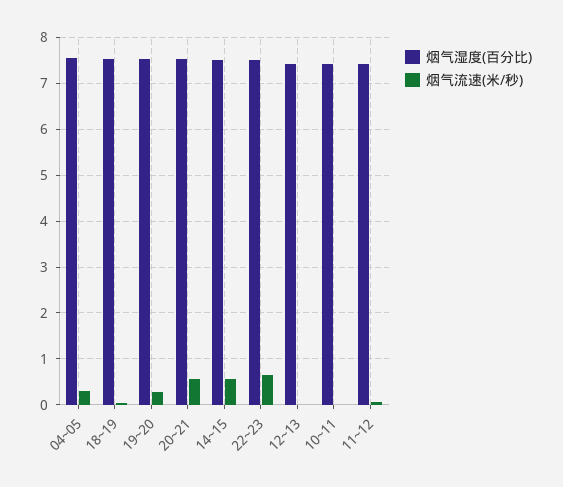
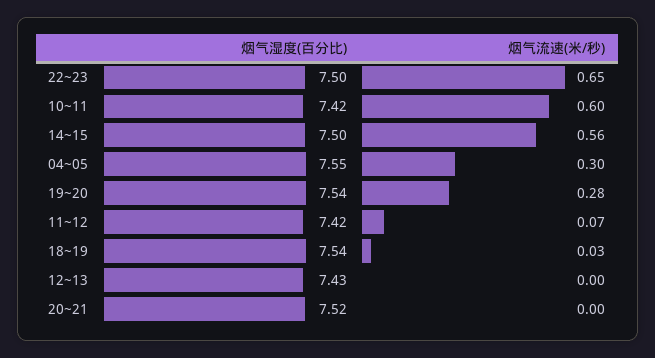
烟气流速(米/秒), 20~21: 0.6 -> 0
烟气流速(米/秒), 10~11: 0 -> 0.6

